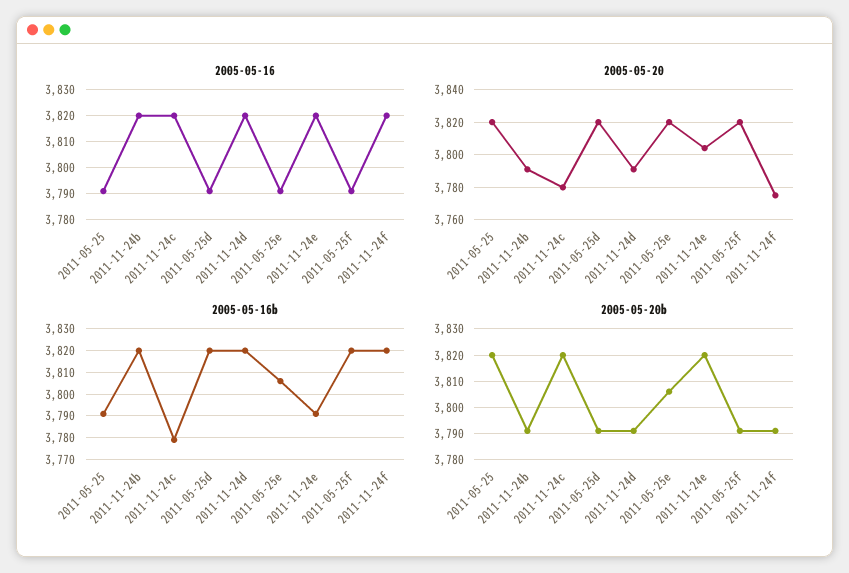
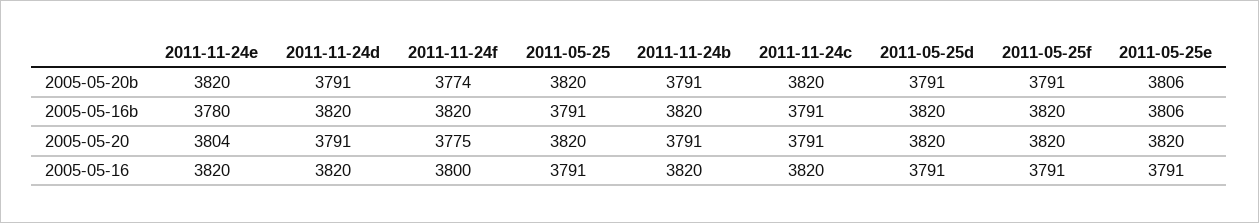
2005-05-16, 2011-11-24f: 3820 -> 3800
2005-05-20, 2011-11-24c: 3780 -> 3791
2005-05-16b, 2011-11-24c: 3780 -> 3791
2005-05-16b, 2011-11-24e: 3790 -> 3780
2005-05-20b, 2011-11-24f: 3790 -> 3774

